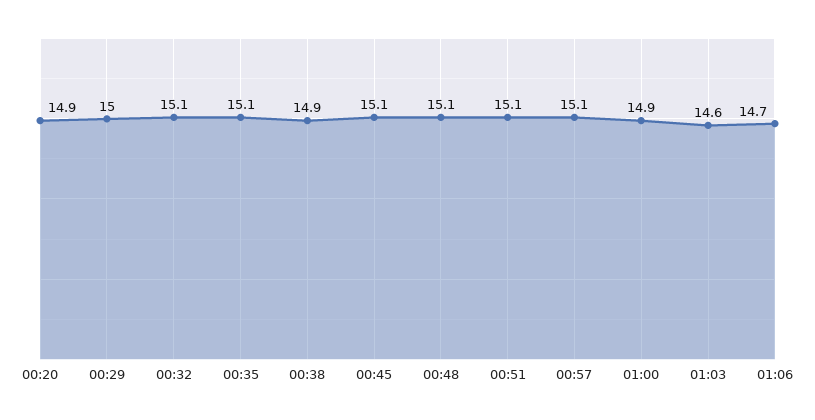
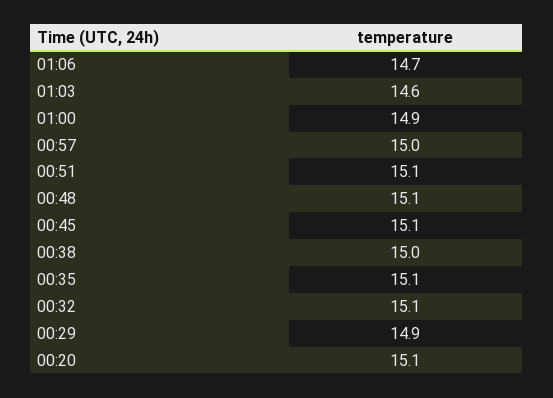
00:20: 14.9 -> 15.1
00:29: 15 -> 14.9
00:38: 14.9 -> 15
00:57: 15.1 -> 15

